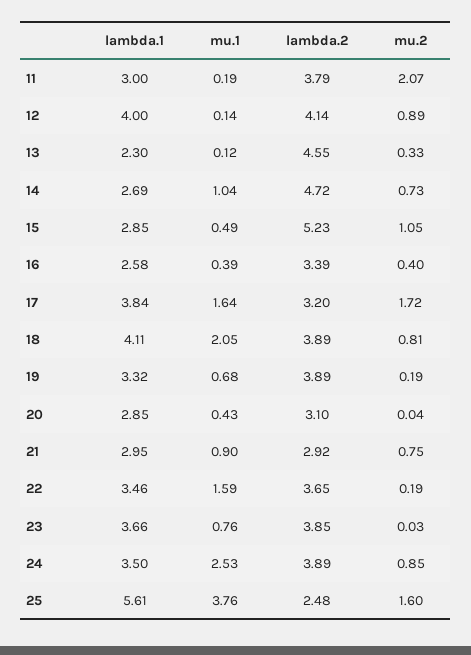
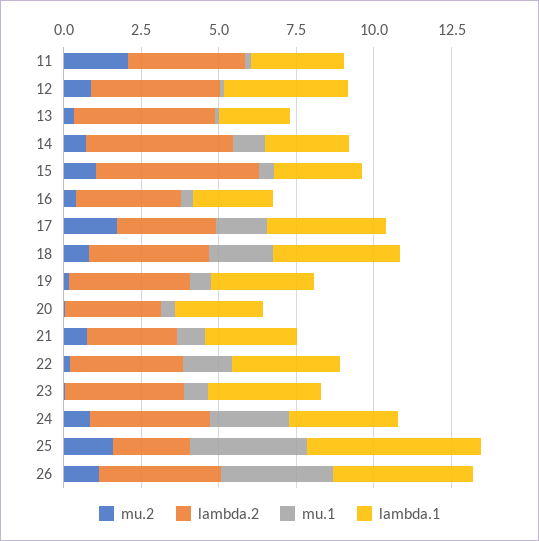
mu.2, 26: none -> 1
lambda.2, 26: none -> 4
mu.1, 26: none -> 3.5
lambda.1, 26: none -> 4.5

